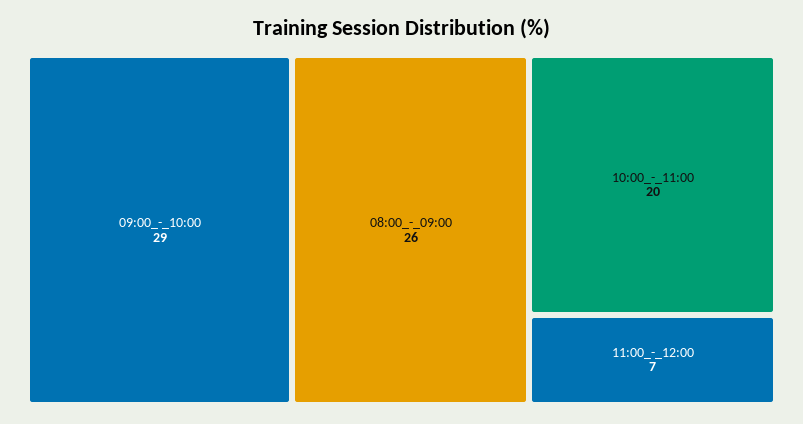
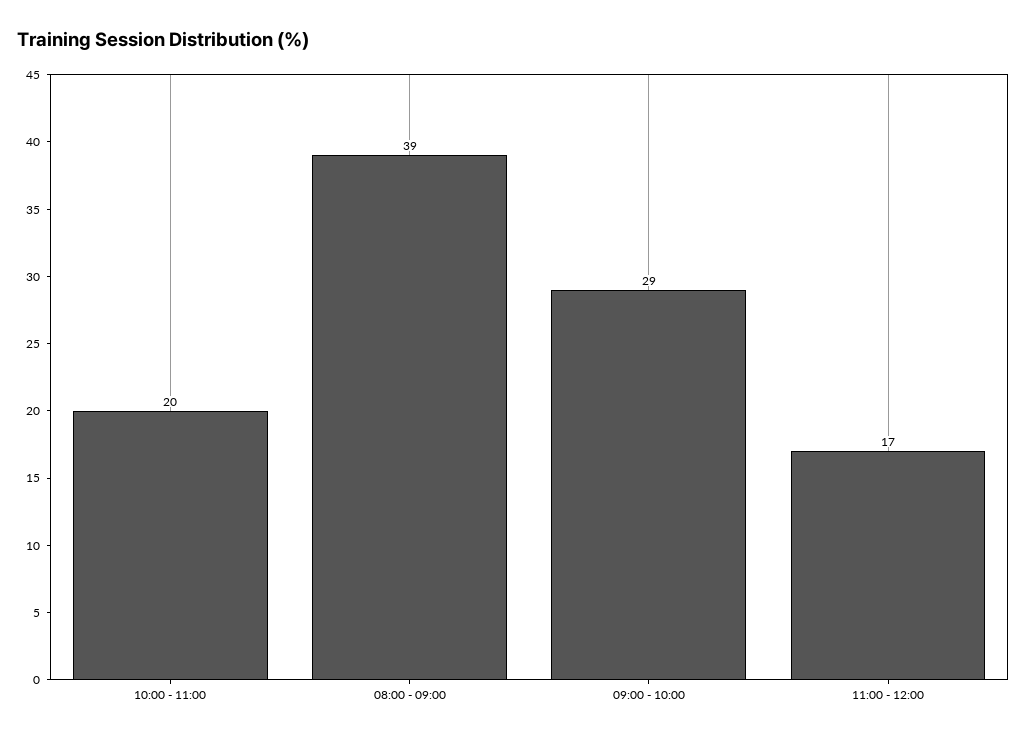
08:00_-_09:00: 26 -> 39
11:00_-_12:00: 7 -> 17

